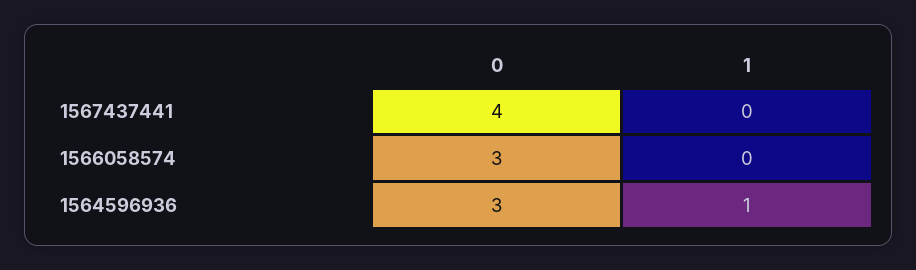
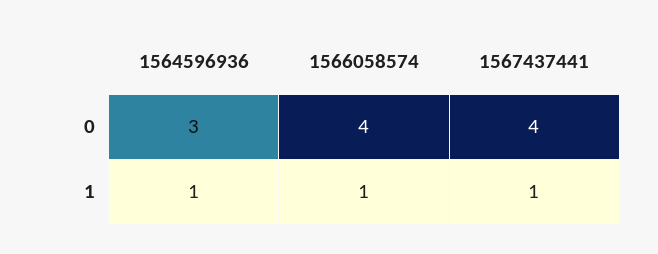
1, 1567437441: 0 -> 1
0, 1566058574: 3 -> 4
1, 1566058574: 0 -> 1

